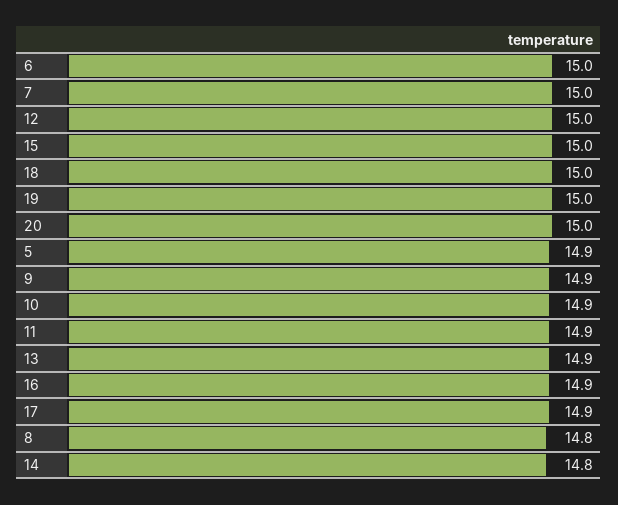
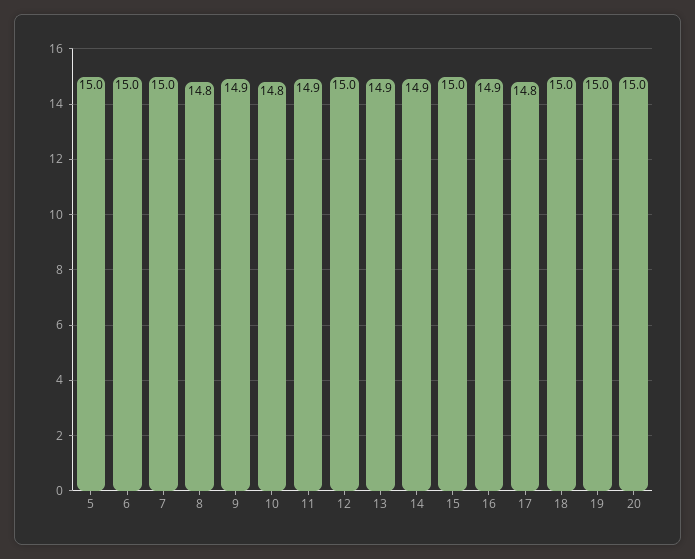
5: 14.9 -> 15
10: 14.9 -> 14.8
17: 14.9 -> 14.8
14: 14.8 -> 14.9

